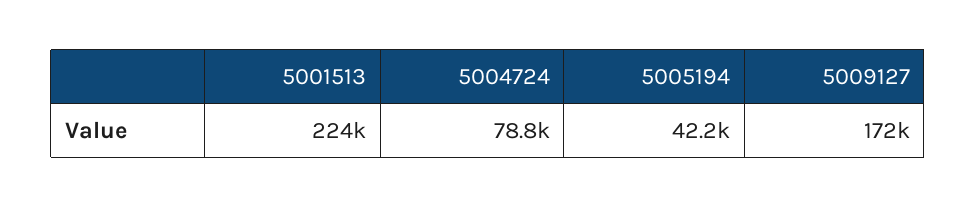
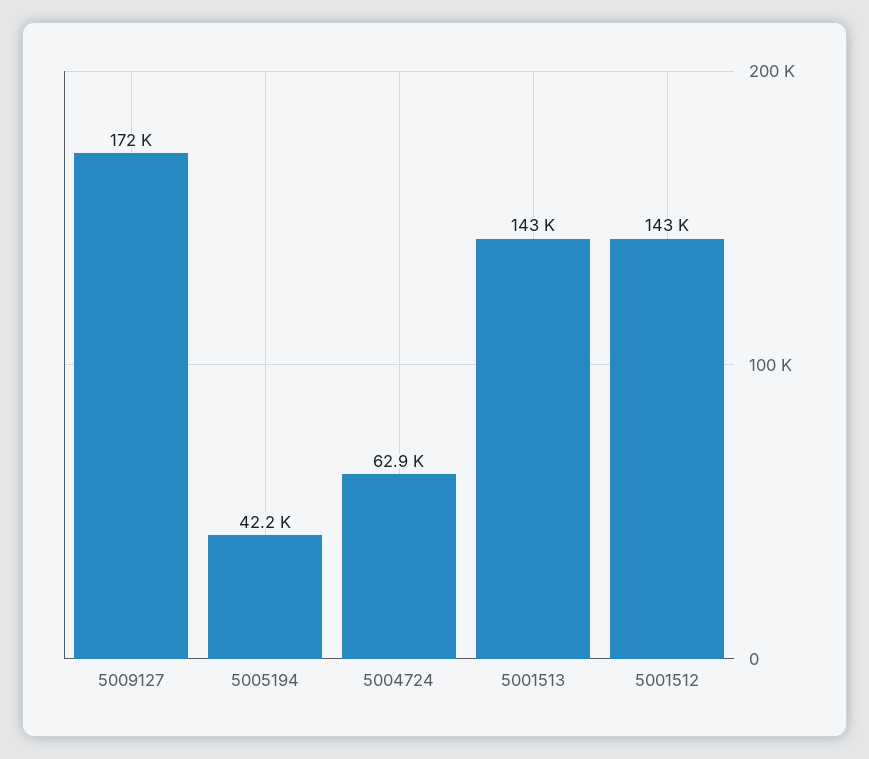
5001513: 224000 -> 143000
5004724: 78800 -> 62900
5001512: none -> 143000

